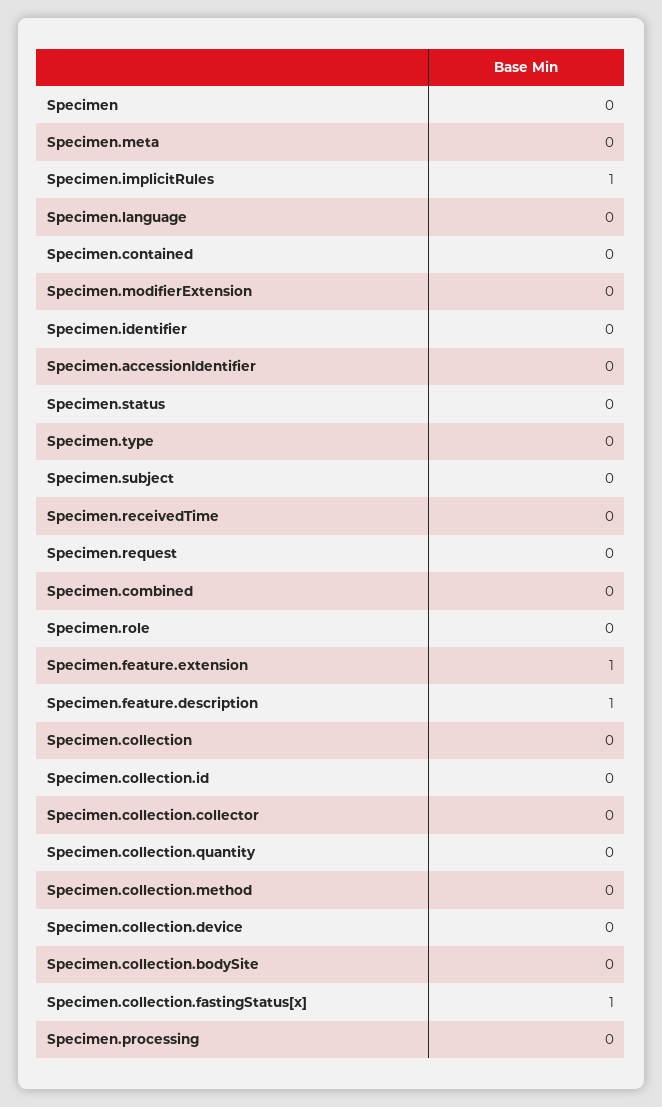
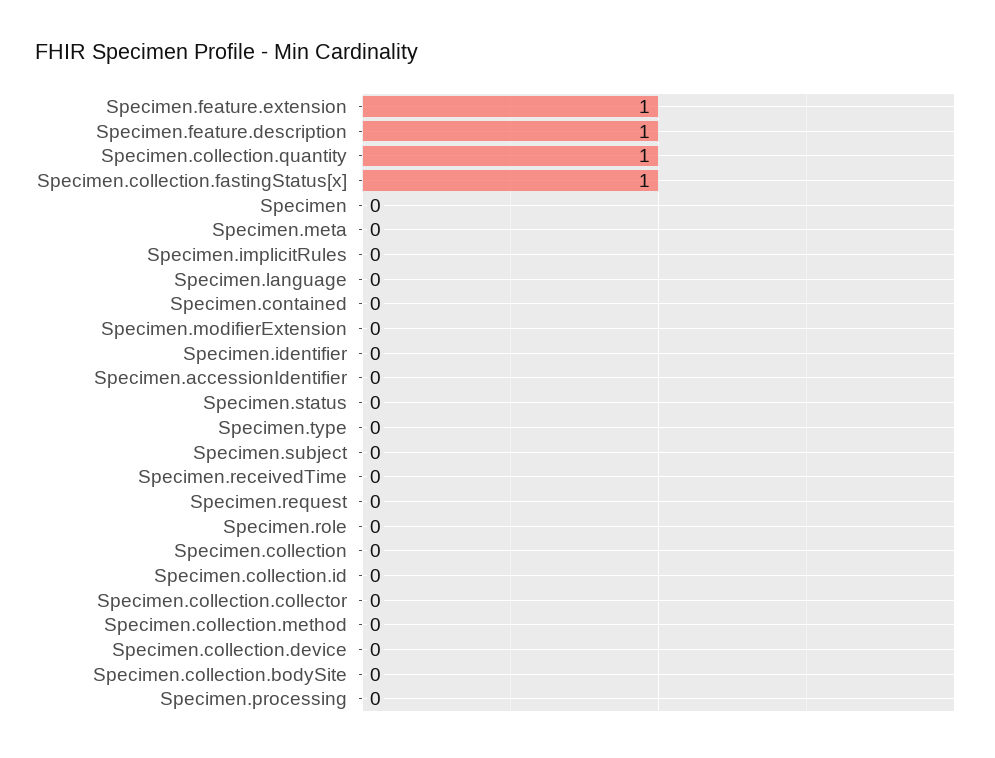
Specimen.implicitRules: 1 -> 0
Specimen.combined: 0 -> none
Specimen.collection.quantity: 0 -> 1

